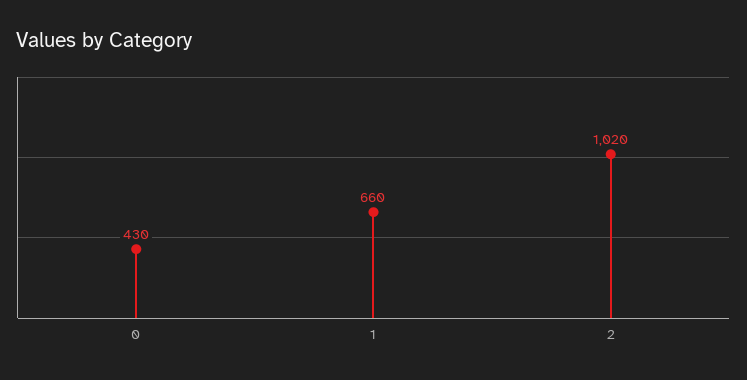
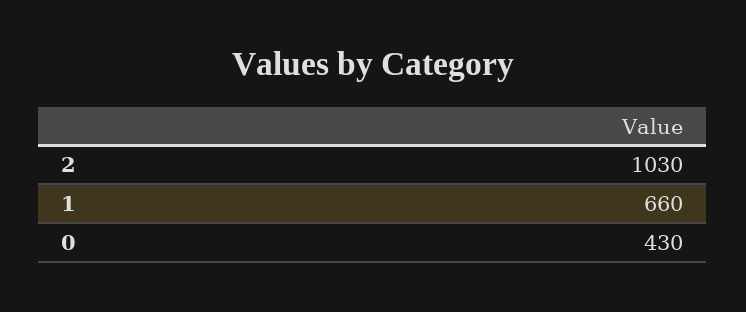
2: 1020 -> 1030

